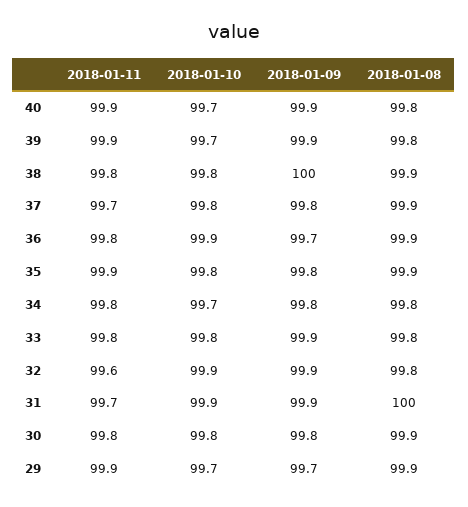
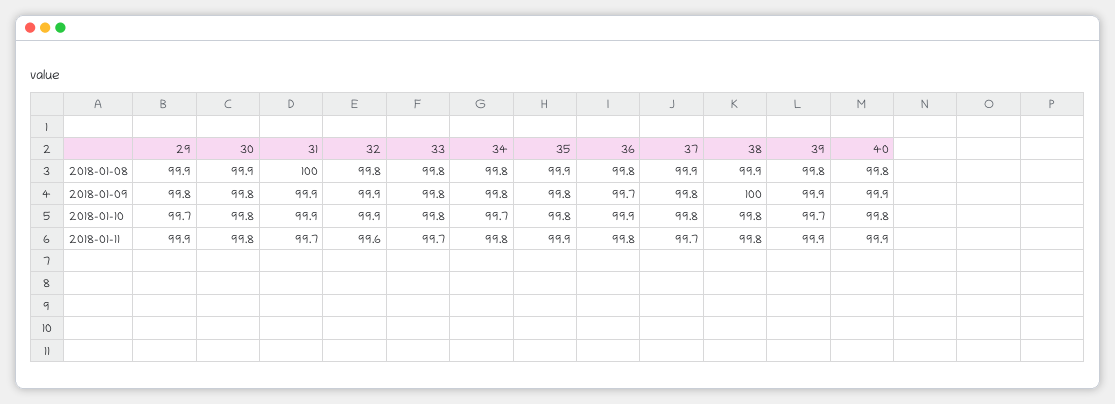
2018-01-10, 40: 99.7 -> 99.8
2018-01-08, 36: 99.9 -> 99.8
2018-01-11, 33: 99.8 -> 99.7
2018-01-09, 33: 99.9 -> 99.8
2018-01-09, 29: 99.7 -> 99.8

